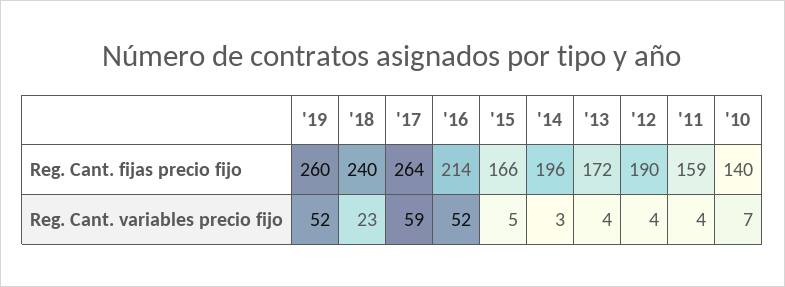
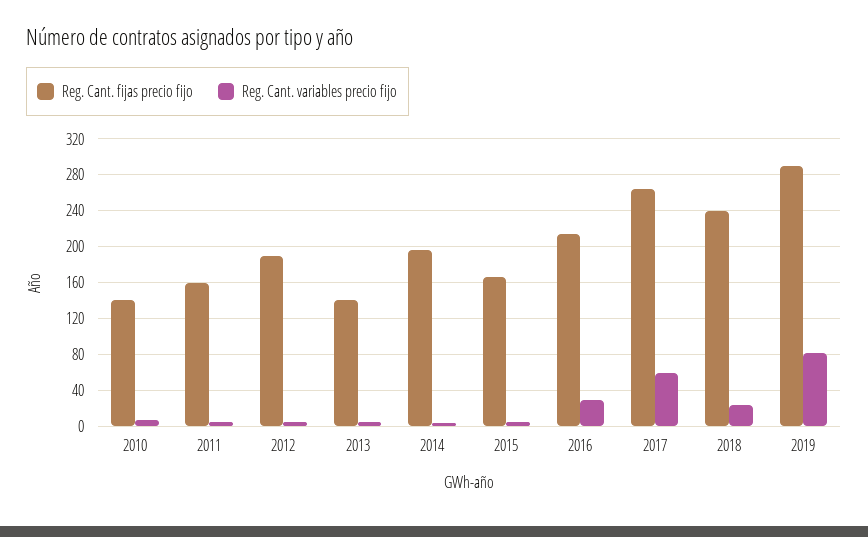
Reg. Cant. fijas precio fijo, '19: 260 -> 290
Reg. Cant. fijas precio fijo, '13: 172 -> 140
Reg. Cant. variables precio fijo, '19: 52 -> 80
Reg. Cant. variables precio fijo, '16: 52 -> 30

